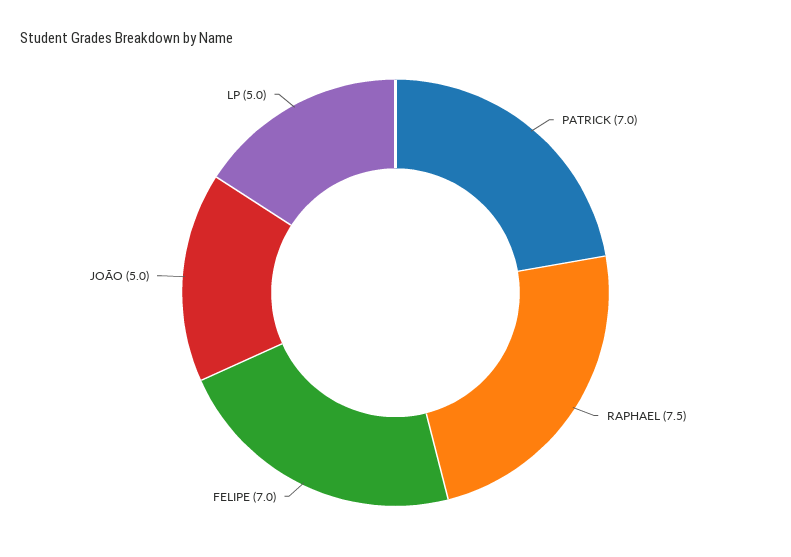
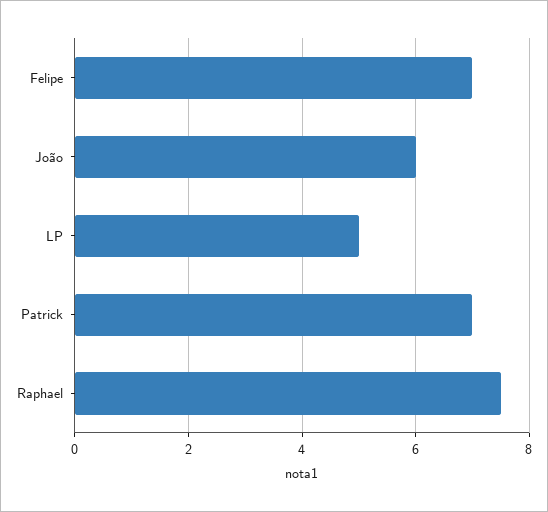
JOÃO: 5 -> 6

